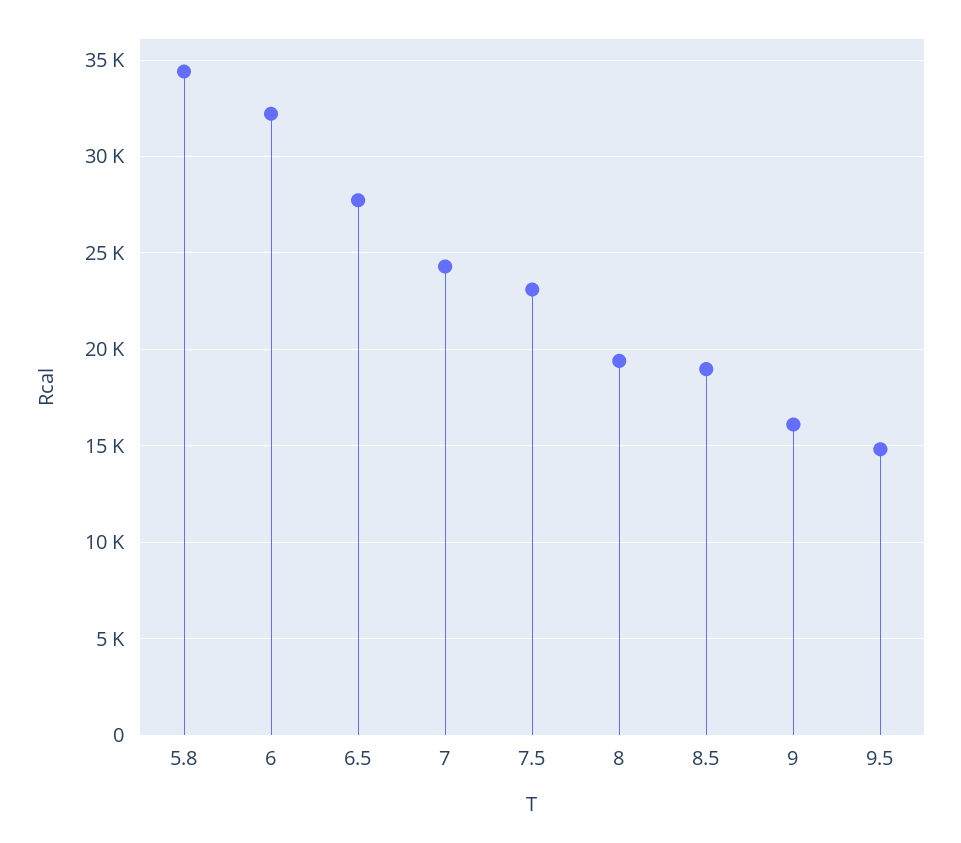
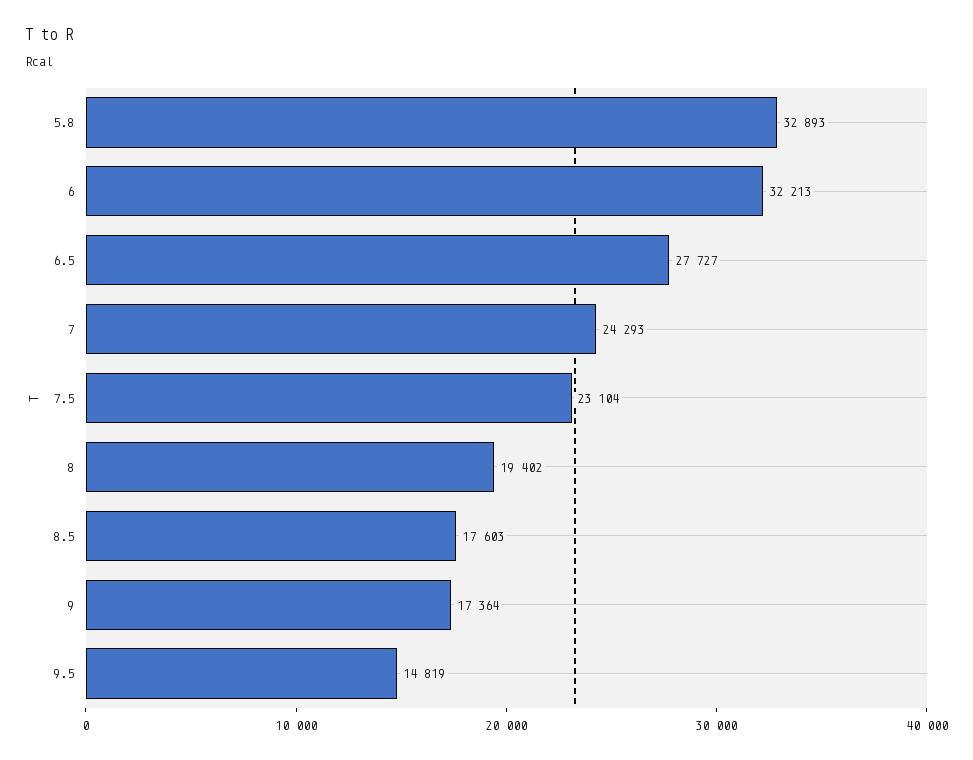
5.8: 34500 -> 32893
8.5: 19000 -> 17603
9: 16000 -> 17364

